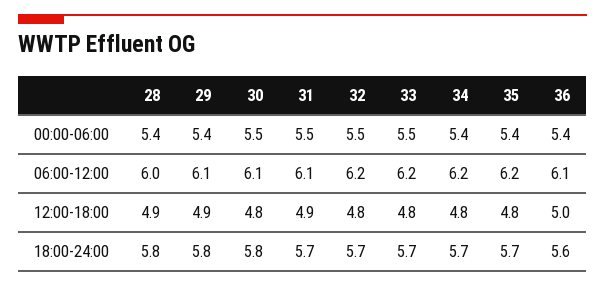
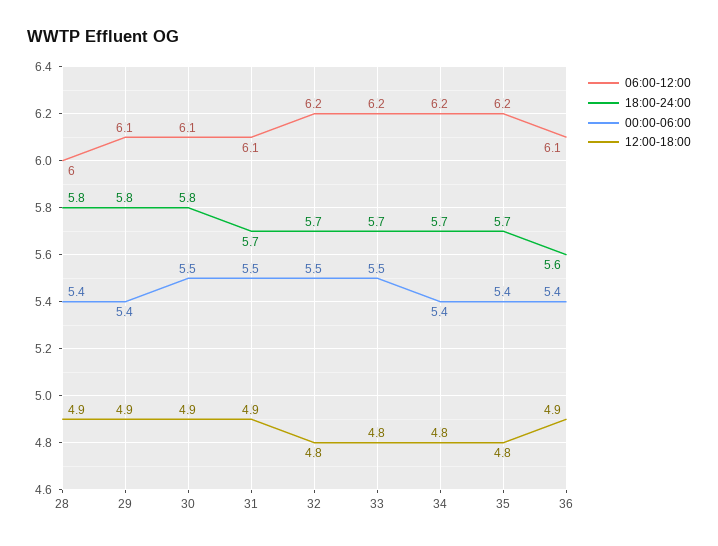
12:00-18:00, 30: 4.8 -> 4.9
12:00-18:00, 36: 5 -> 4.9

